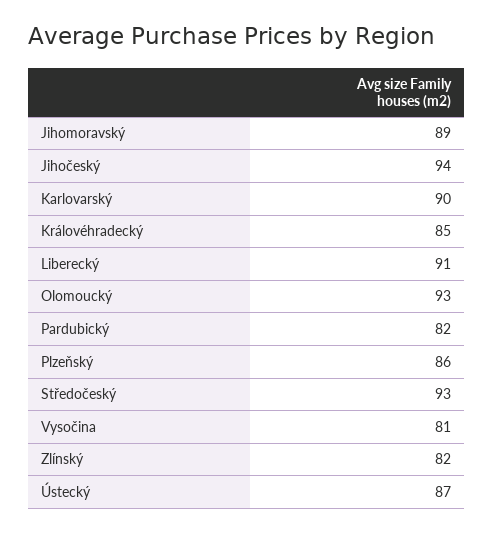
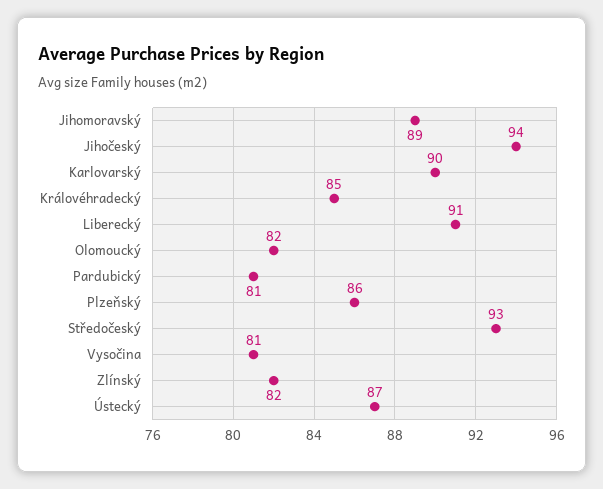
Olomoucký: 93 -> 82
Pardubický: 82 -> 81

